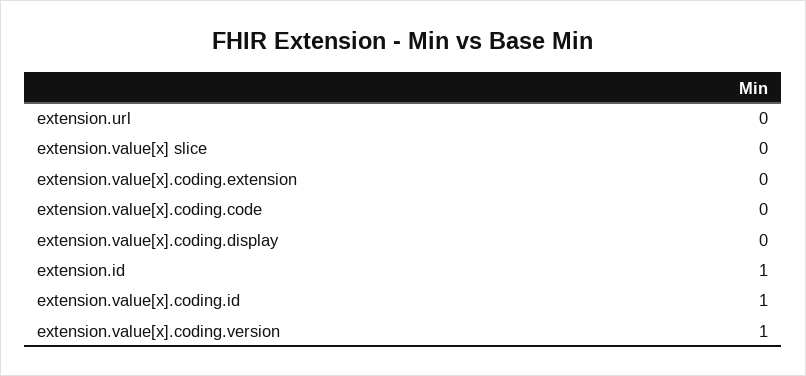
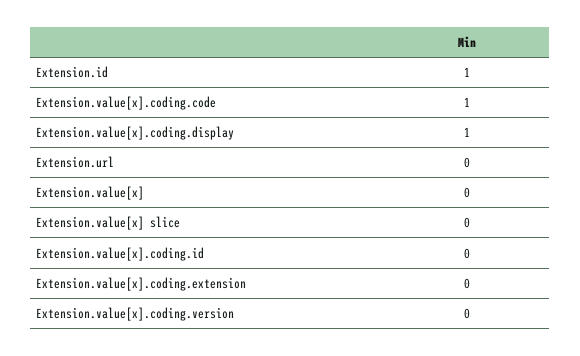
extension.value[x].coding.code: 0 -> 1
extension.value[x].coding.display: 0 -> 1
extension.value[x].coding.id: 1 -> 0
extension.value[x].coding.version: 1 -> 0
Extension.value[x]: none -> 0

